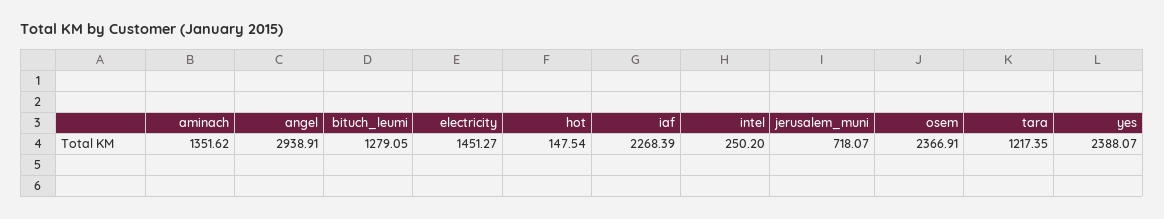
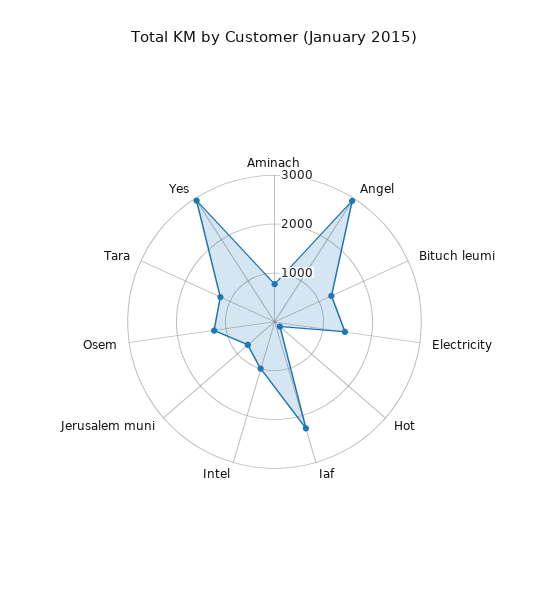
aminach: 1351.62 -> 800
intel: 250.2 -> 1000
osem: 2366.91 -> 1200
yes: 2388.07 -> 3000

